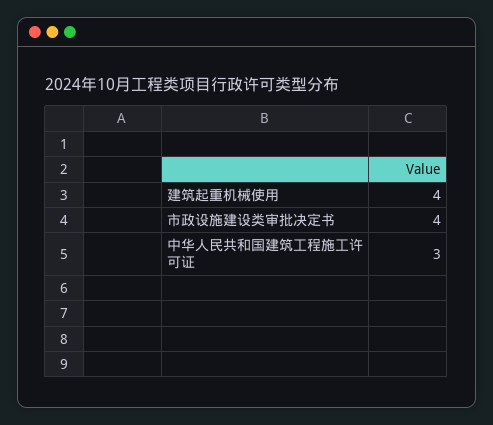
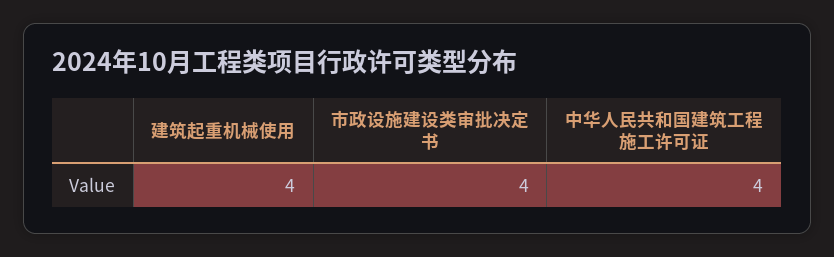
中华人民共和国建筑工程施工许可证: 3 -> 4

